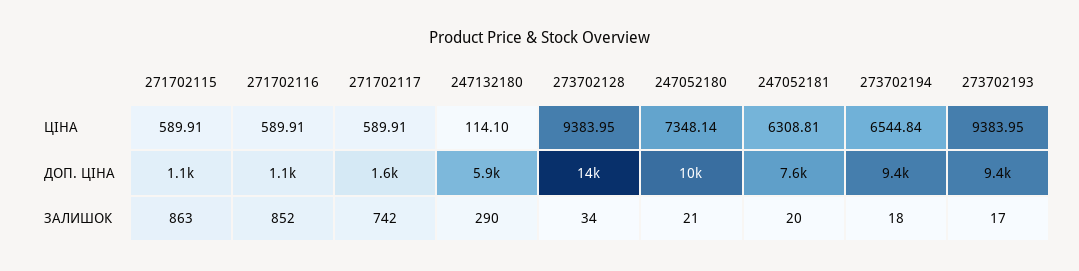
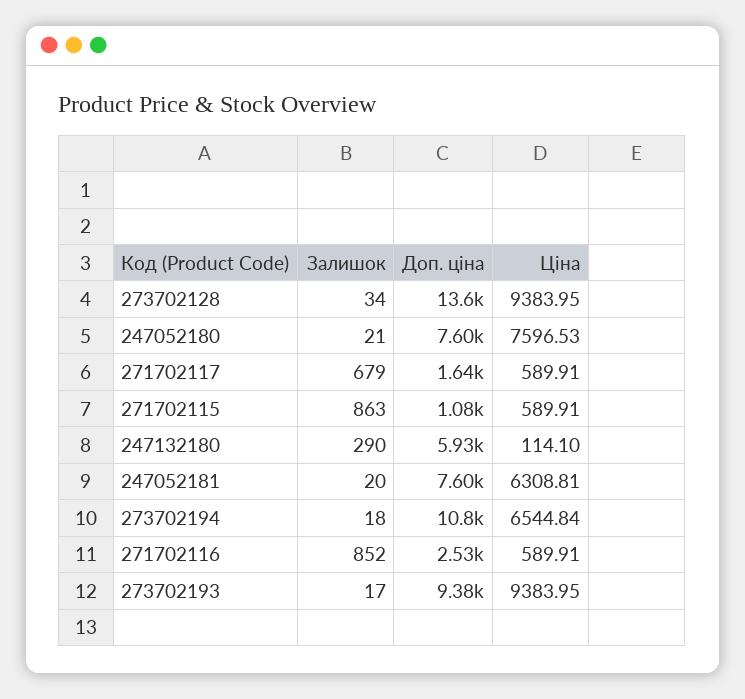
247052180, ЦІНА: 7348.14 -> 7596.53
271702116, ДОП. ЦІНА: 1100 -> 2530
247052180, ДОП. ЦІНА: 10000 -> 7600
273702194, ДОП. ЦІНА: 9400 -> 10800
271702117, ЗАЛИШОК: 742 -> 679

